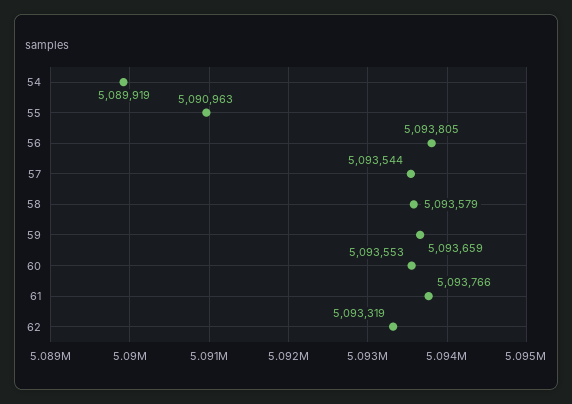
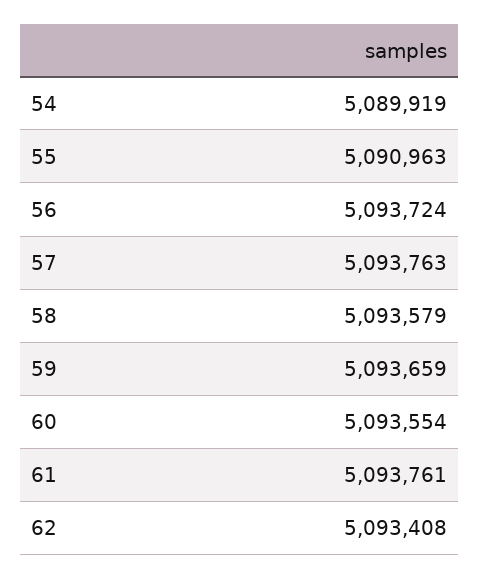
56: 5093805 -> 5093724
57: 5093544 -> 5093763
60: 5093553 -> 5093554
61: 5093766 -> 5093761
62: 5093319 -> 5093408

